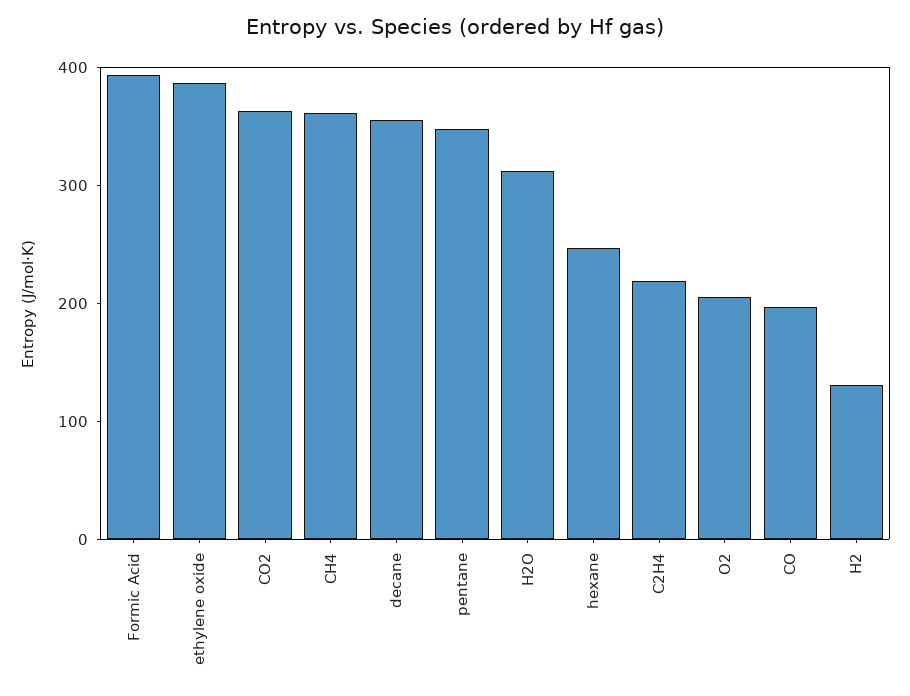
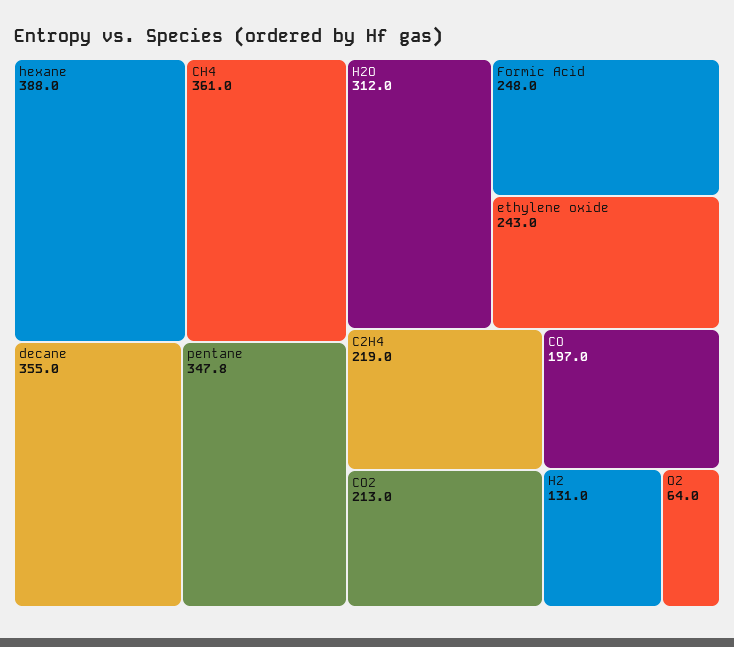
Formic Acid: 400 -> 248
ethylene oxide: 380 -> 243
CO2: 360 -> 213
hexane: 240 -> 388
O2: 200 -> 64

